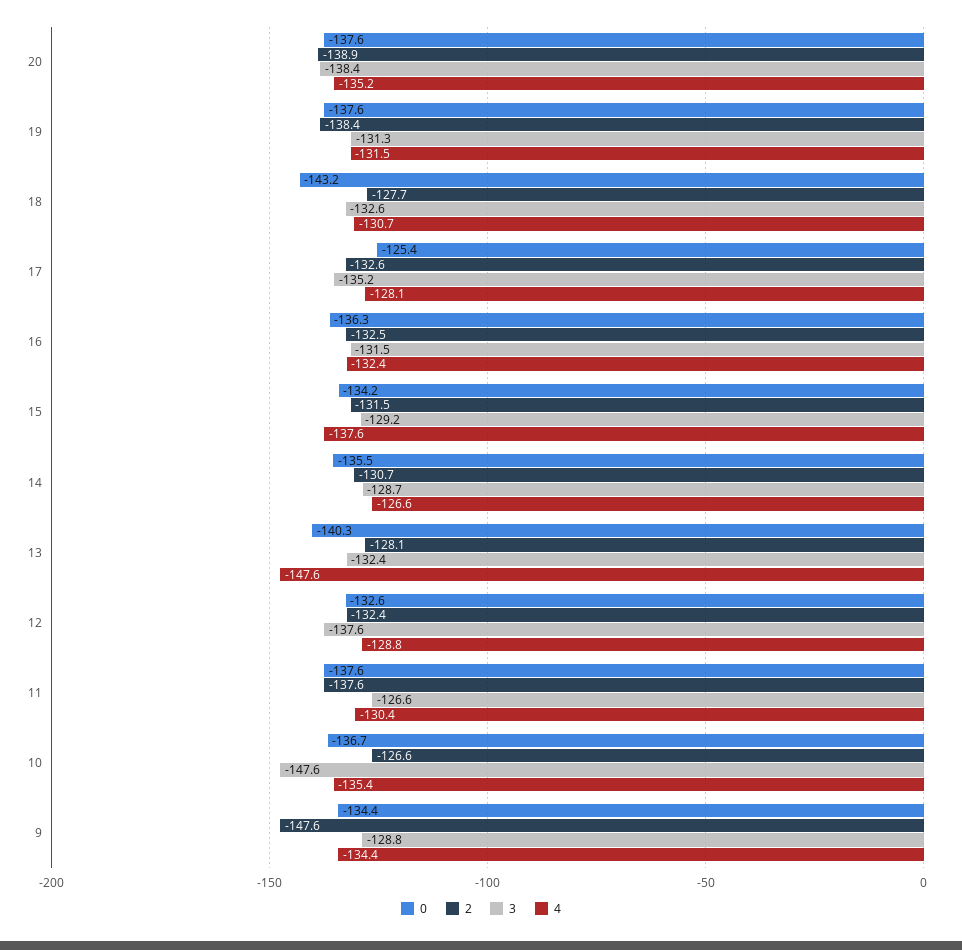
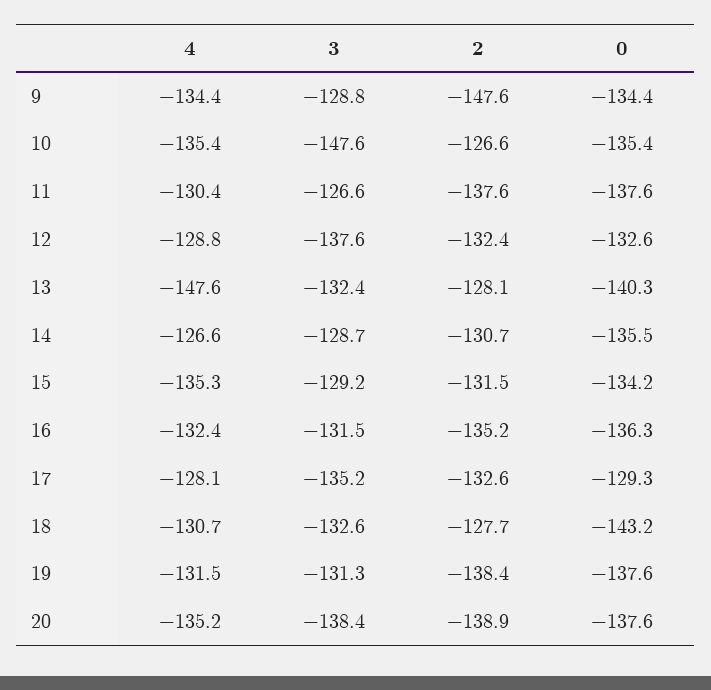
0, 17: -125.4 -> -129.3
2, 16: -132.5 -> -135.2
4, 15: -137.6 -> -135.3
0, 10: -136.7 -> -135.4

